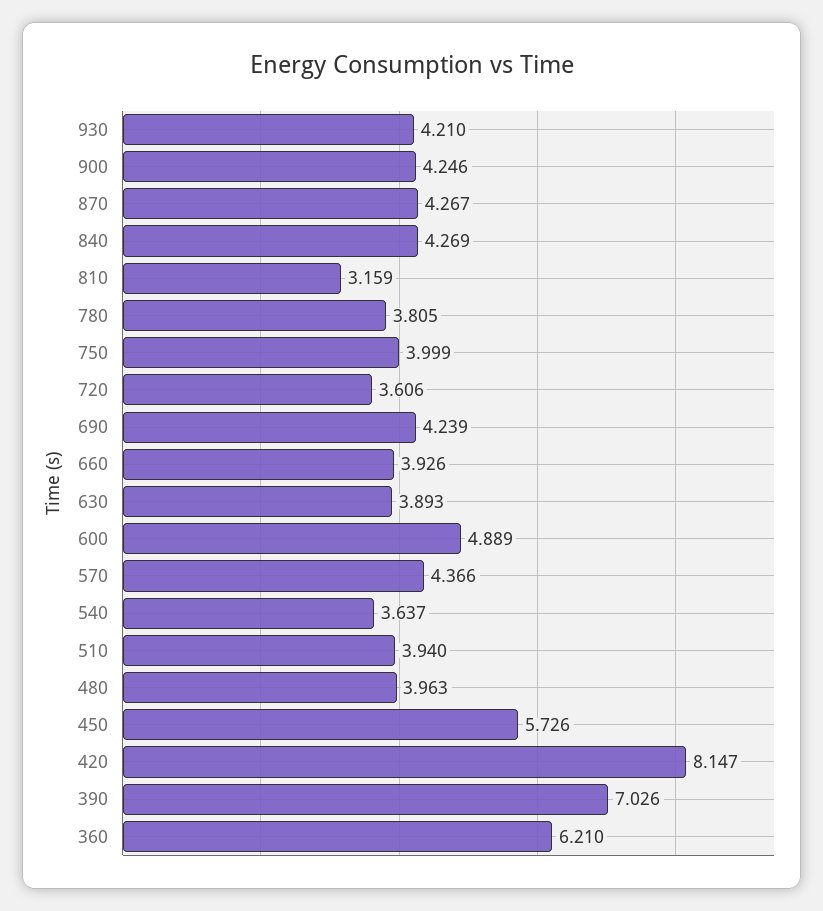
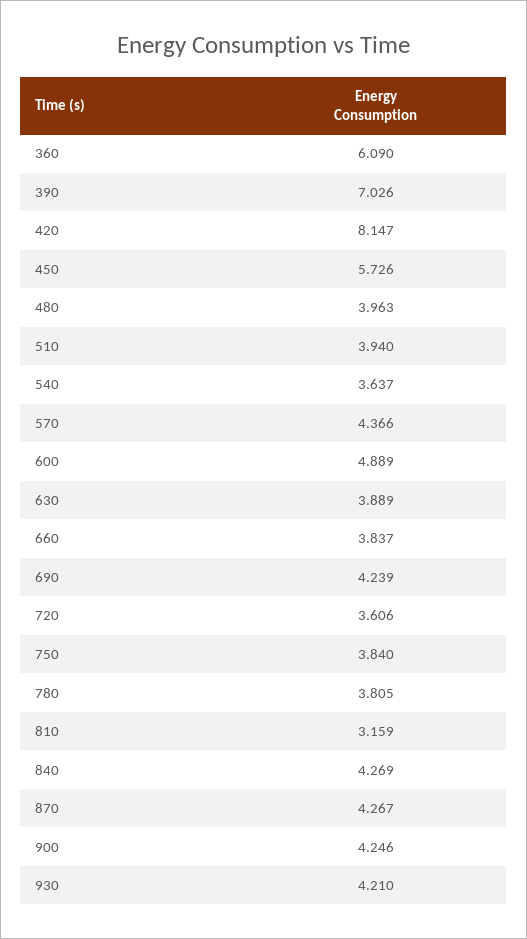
750: 3.999 -> 3.84
660: 3.926 -> 3.837
630: 3.893 -> 3.889
360: 6.21 -> 6.09

